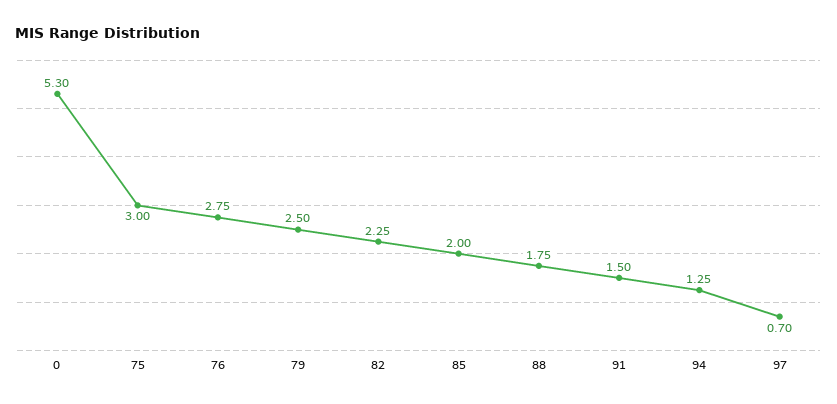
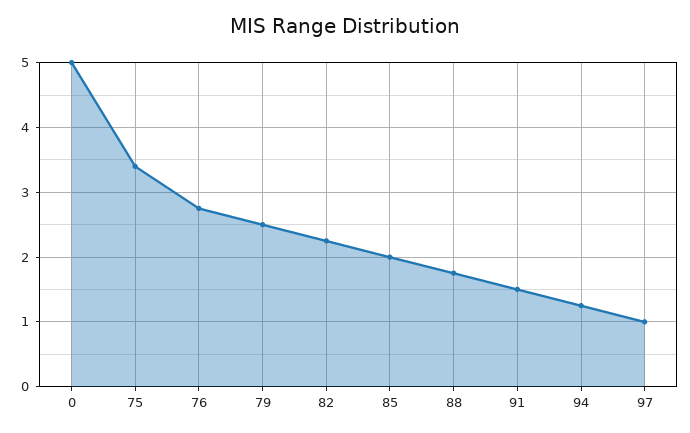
0: 5.3 -> 5
75: 3 -> 3.4
97: 0.7 -> 1

